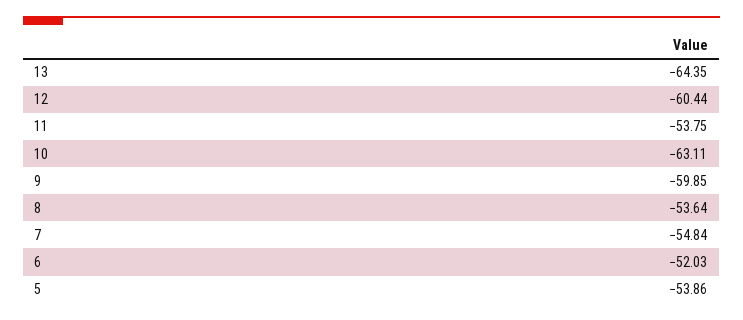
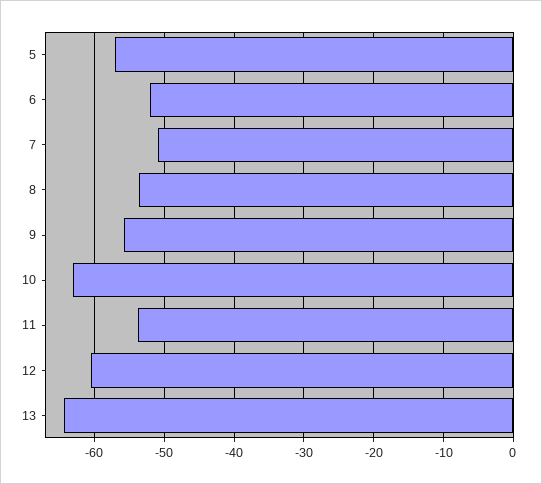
9: -59.85 -> -56
7: -54.84 -> -51
5: -53.86 -> -57

